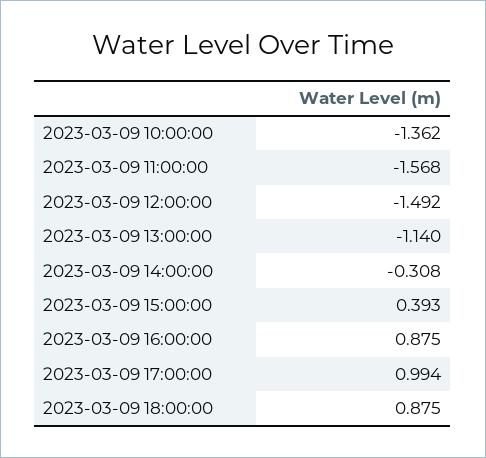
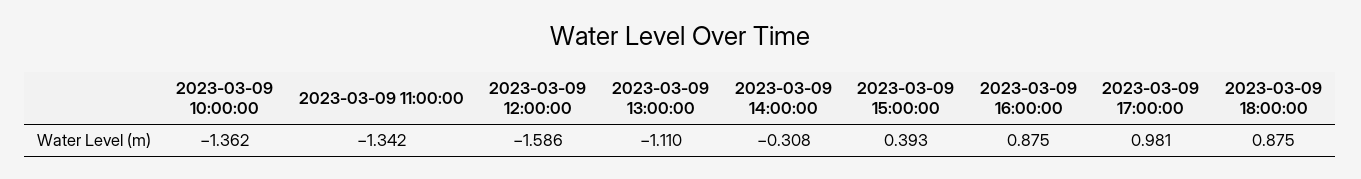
2023-03-09 11:00:00: -1.568 -> -1.342
2023-03-09 12:00:00: -1.492 -> -1.586
2023-03-09 13:00:00: -1.14 -> -1.11
2023-03-09 17:00:00: 0.994 -> 0.981

